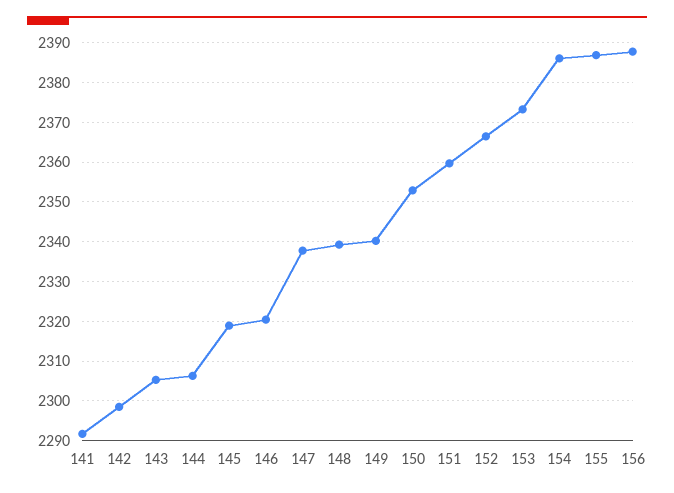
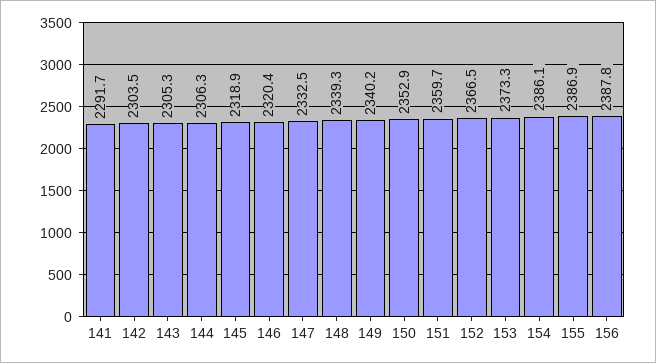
142: 2298 -> 2303.5
147: 2338 -> 2332.5

